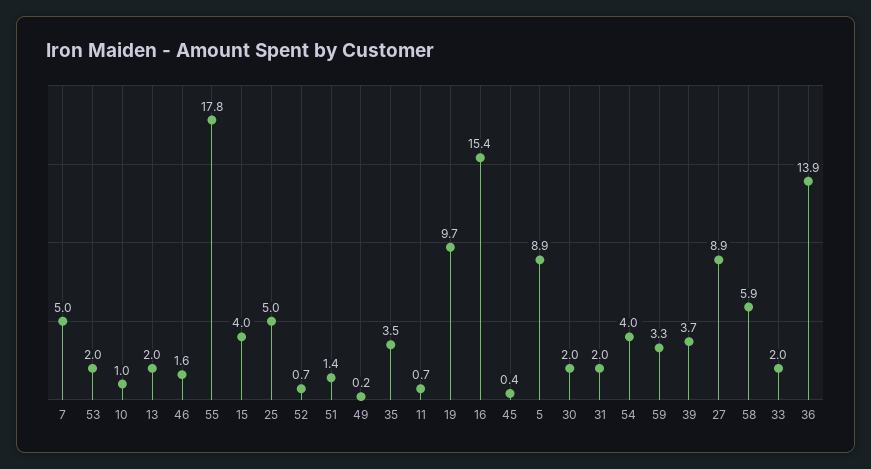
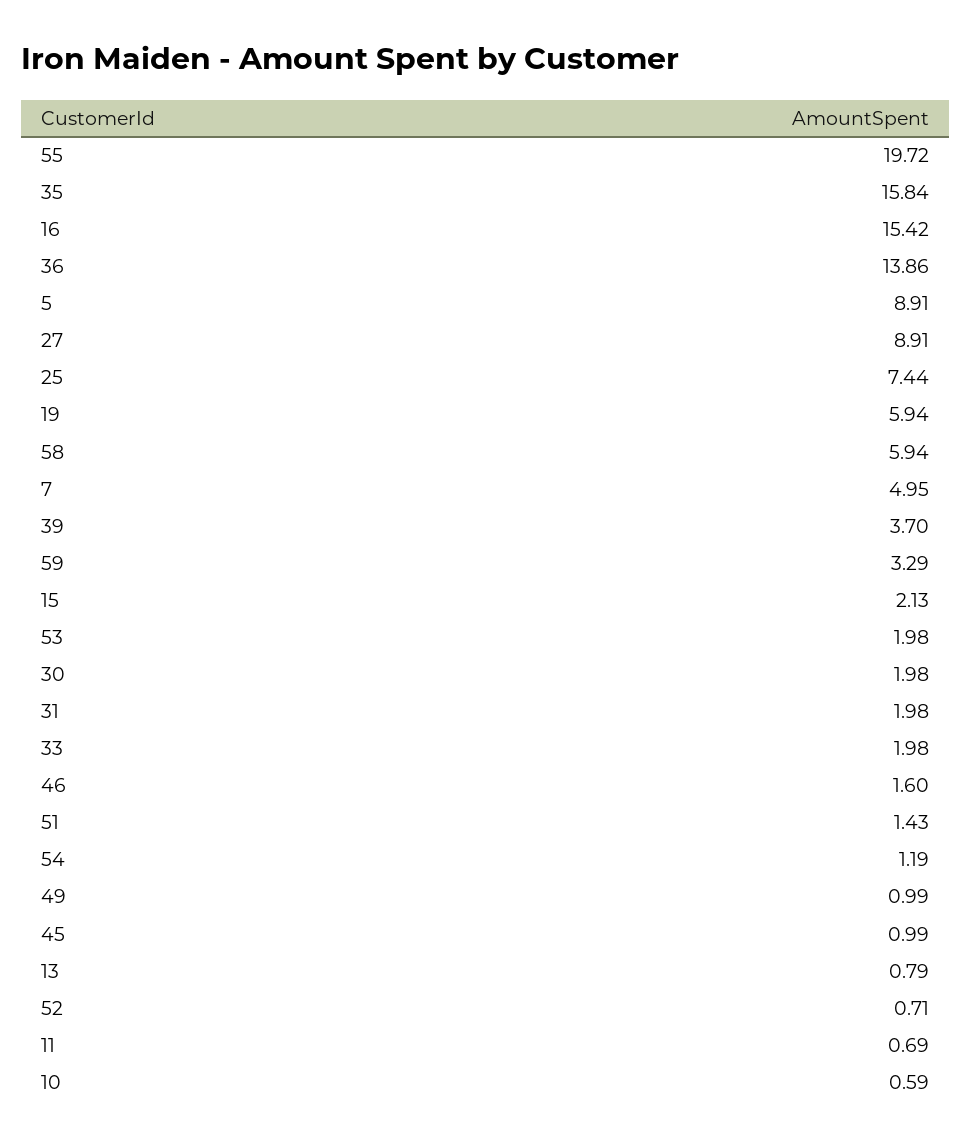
10: 1 -> 0.59
13: 2 -> 0.79
55: 17.8 -> 19.72
15: 4 -> 2.13
25: 5 -> 7.44
49: 0.2 -> 0.99
35: 3.5 -> 15.84
19: 9.7 -> 5.94
45: 0.4 -> 0.99
54: 4 -> 1.19

